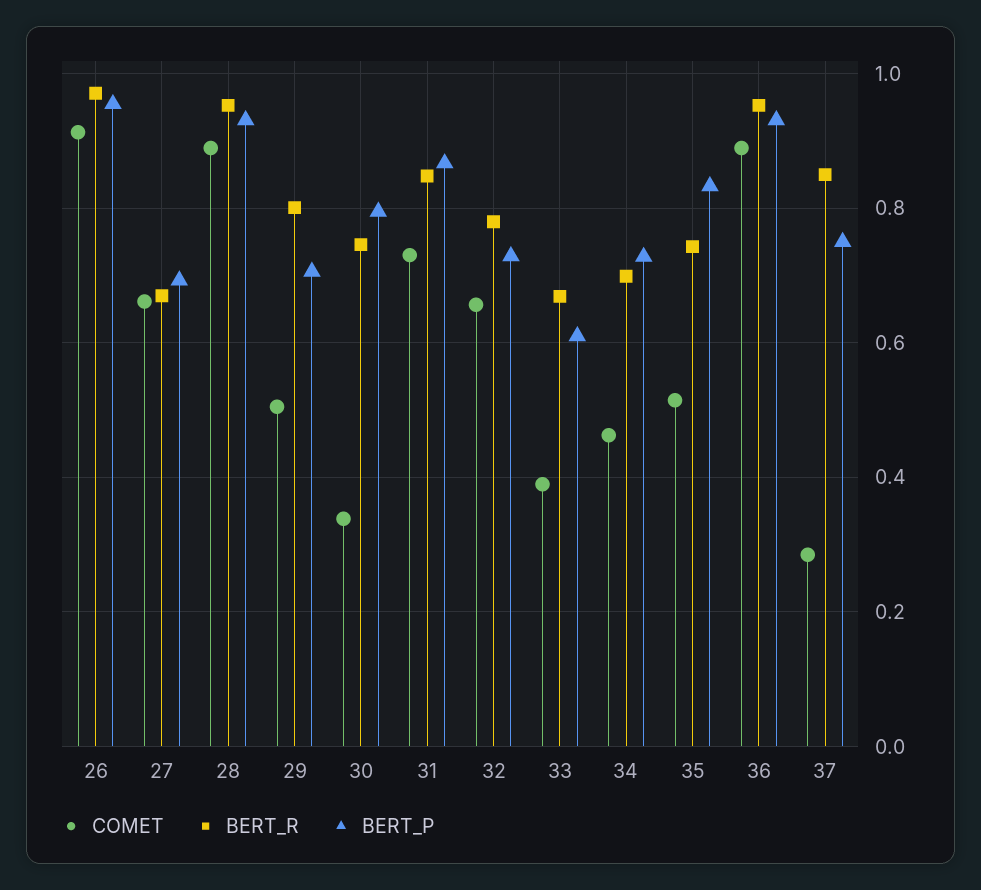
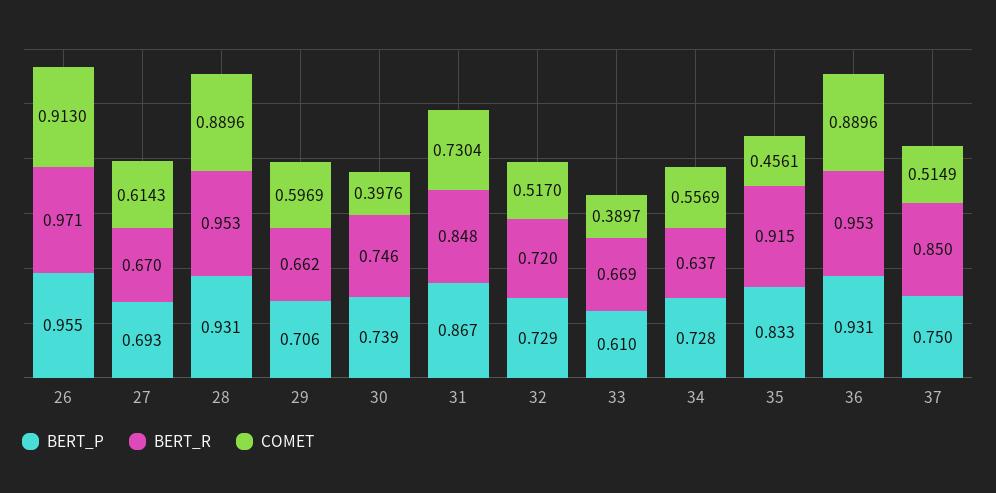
COMET, 27: 0.66 -> 0.6143
COMET, 29: 0.5 -> 0.5969
BERT_R, 29: 0.8 -> 0.662
COMET, 30: 0.34 -> 0.3976
BERT_P, 30: 0.8 -> 0.739
COMET, 32: 0.66 -> 0.517
BERT_R, 32: 0.78 -> 0.72
COMET, 34: 0.46 -> 0.5569
BERT_R, 34: 0.7 -> 0.637
COMET, 35: 0.52 -> 0.4561
BERT_R, 35: 0.74 -> 0.915
COMET, 37: 0.28 -> 0.5149

